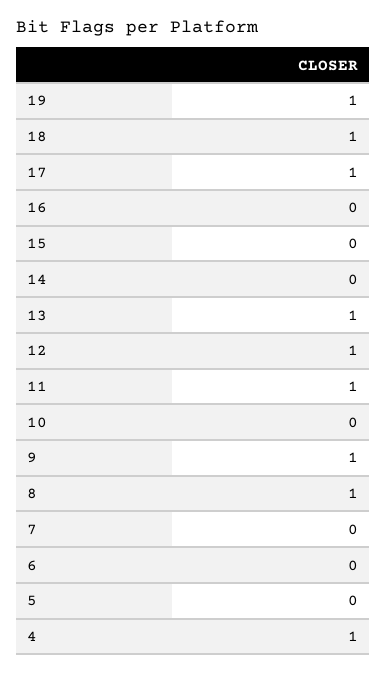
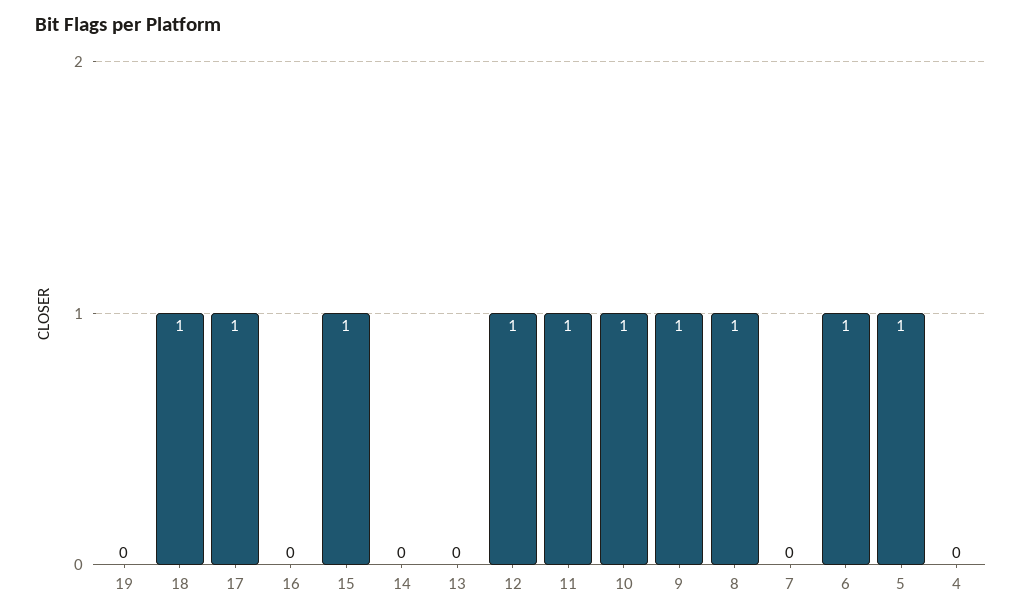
19: 1 -> 0
15: 0 -> 1
13: 1 -> 0
10: 0 -> 1
6: 0 -> 1
5: 0 -> 1
4: 1 -> 0

